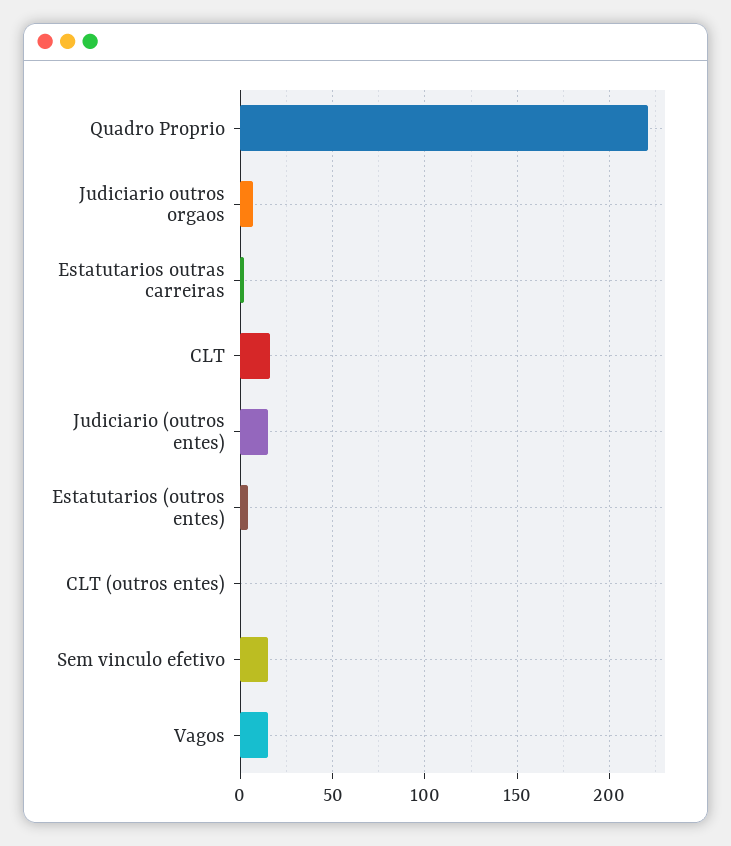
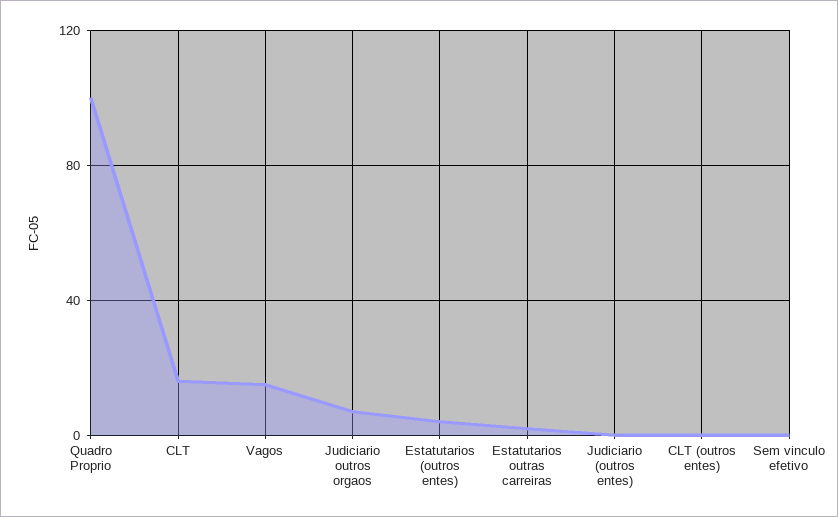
Quadro Proprio: 220 -> 100
Judiciario (outros entes): 15 -> 0
Sem vinculo efetivo: 15 -> 0

